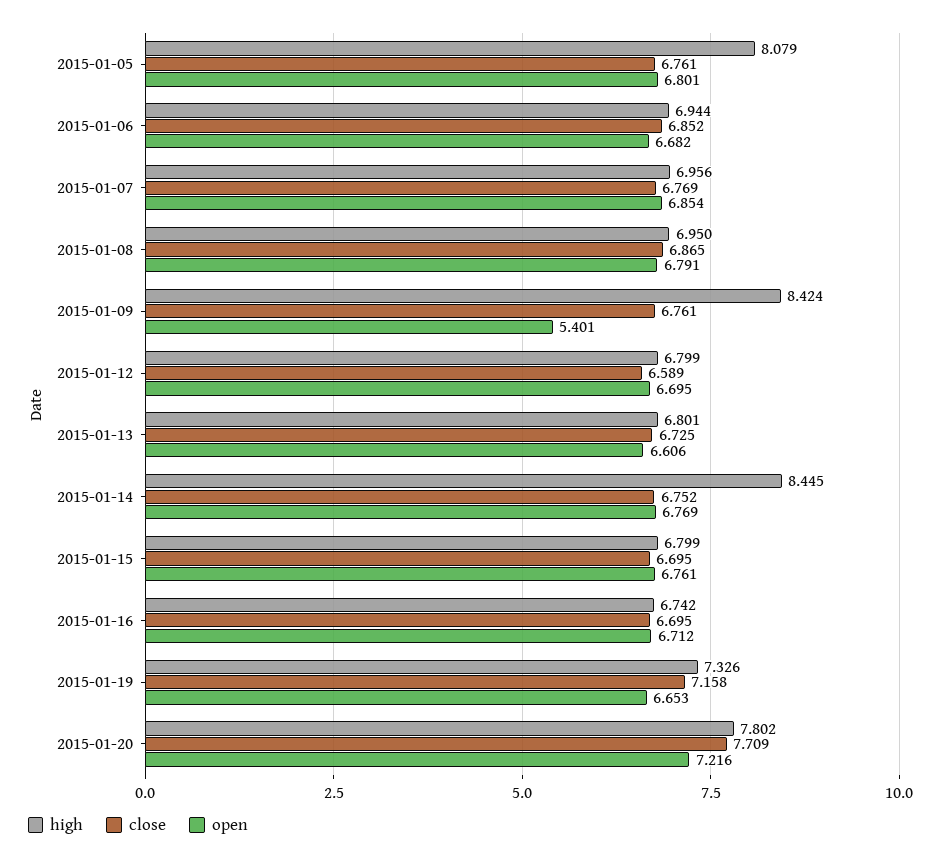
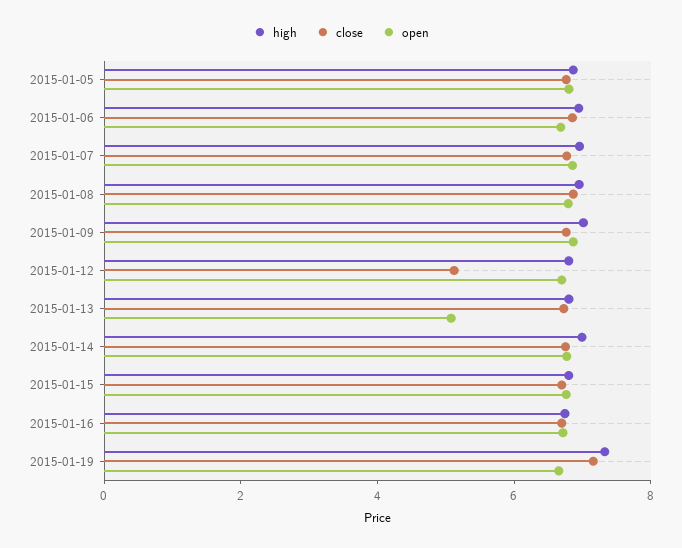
high, 2015-01-05: 8.079 -> 7
high, 2015-01-09: 8.424 -> 7
open, 2015-01-09: 5.401 -> 7
close, 2015-01-12: 6.589 -> 5
open, 2015-01-13: 6.606 -> 5
high, 2015-01-14: 8.445 -> 7
high, 2015-01-20: 7.802 -> none
close, 2015-01-20: 7.709 -> none
open, 2015-01-20: 7.216 -> none

